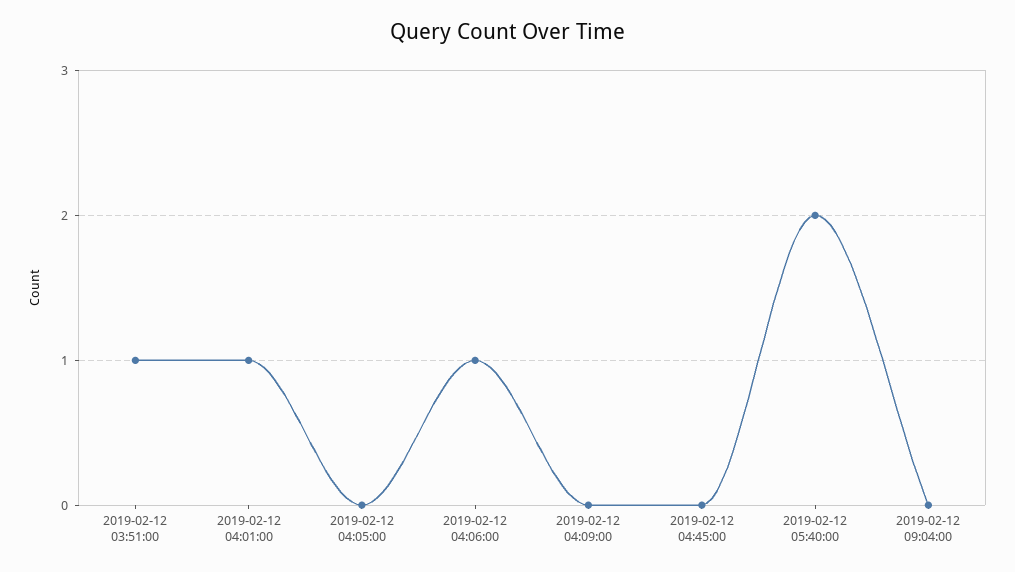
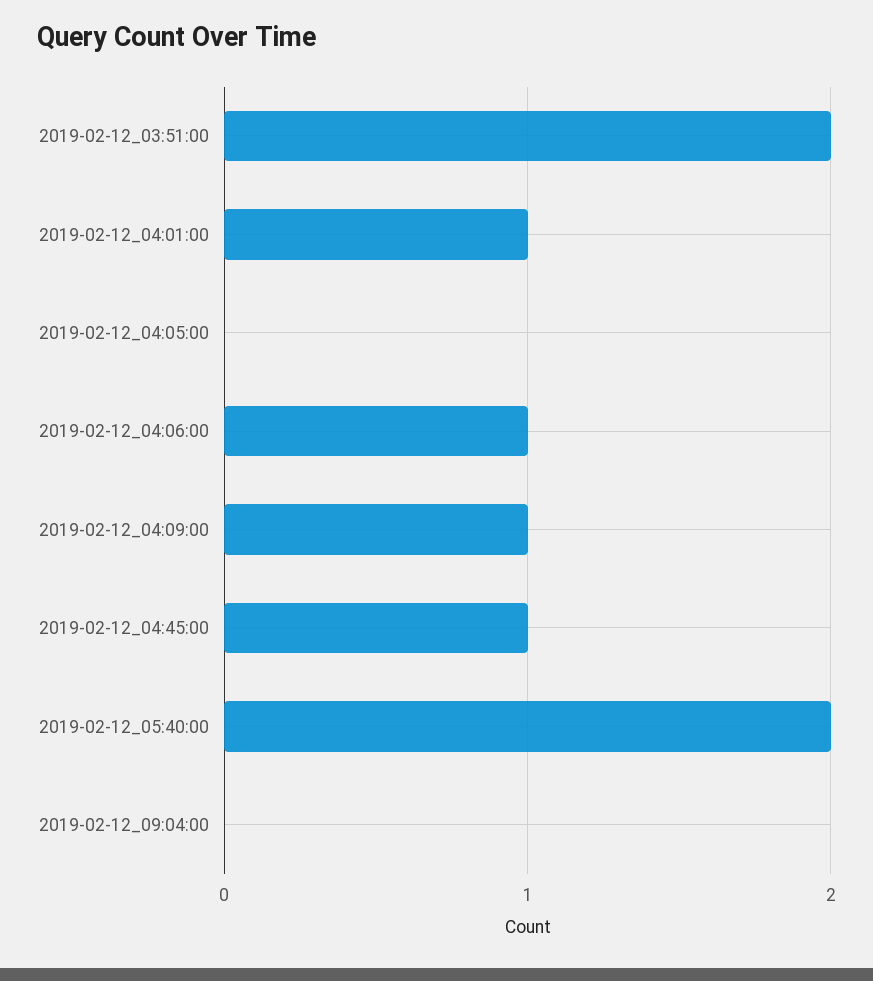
2019-02-12 03:51:00: 1 -> 2
2019-02-12 04:09:00: 0 -> 1
2019-02-12 04:45:00: 0 -> 1

